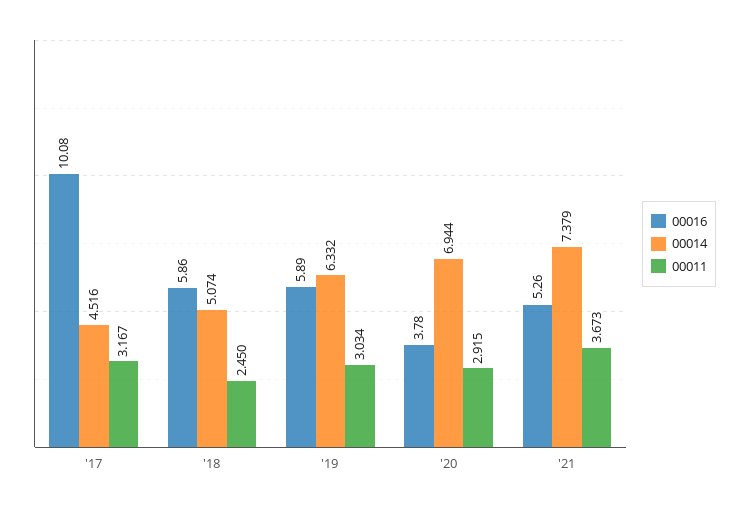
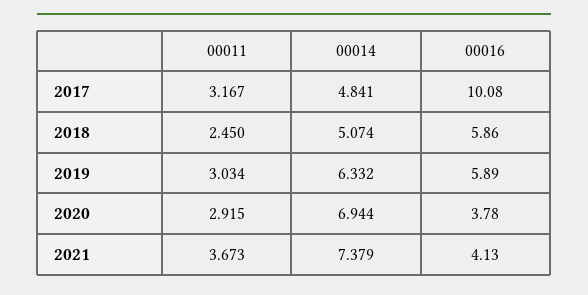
00014, '17: 4.516 -> 4.841
00016, '21: 5.26 -> 4.13

